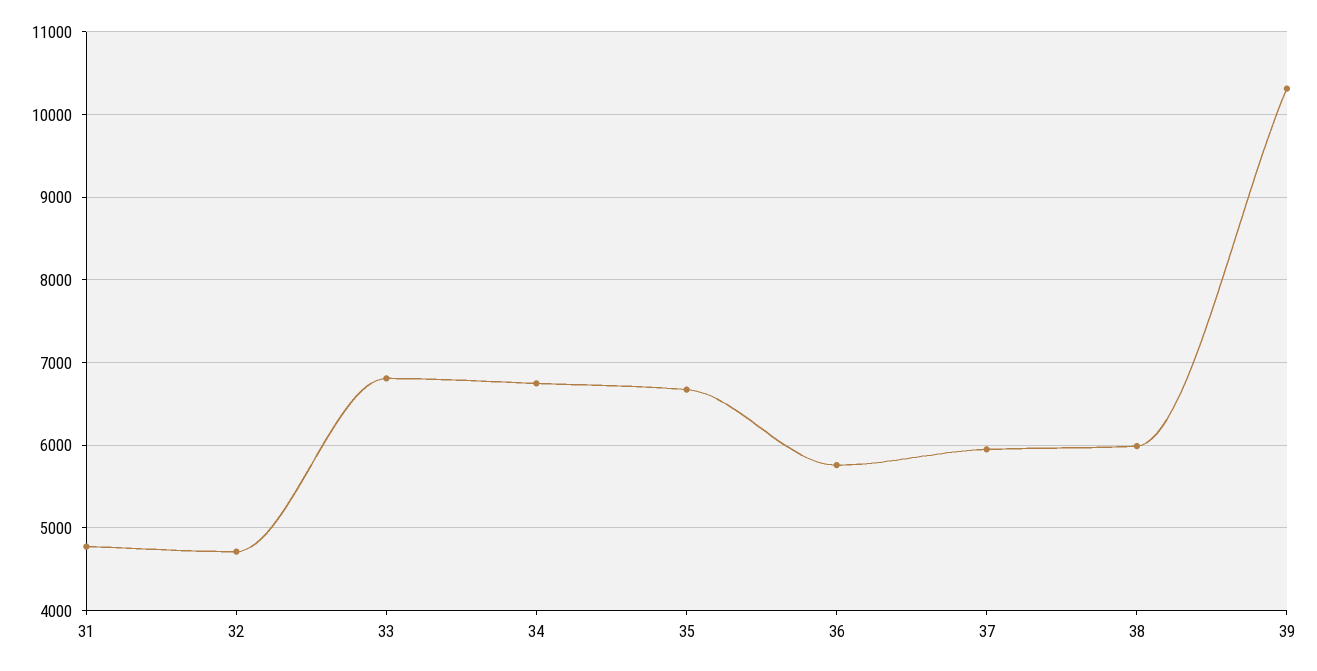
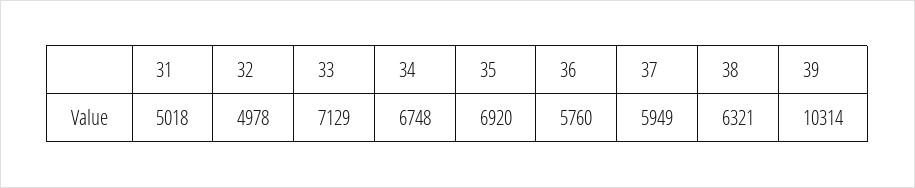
31: 4800 -> 5018
32: 4700 -> 4978
33: 6800 -> 7129
35: 6700 -> 6920
38: 6000 -> 6321

